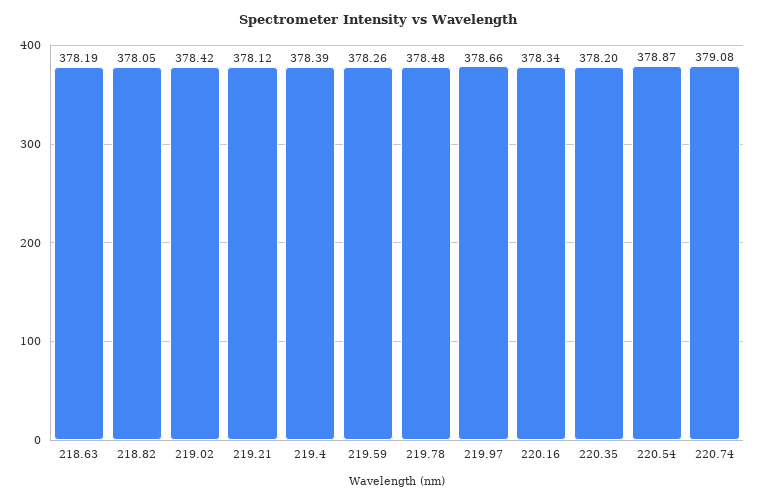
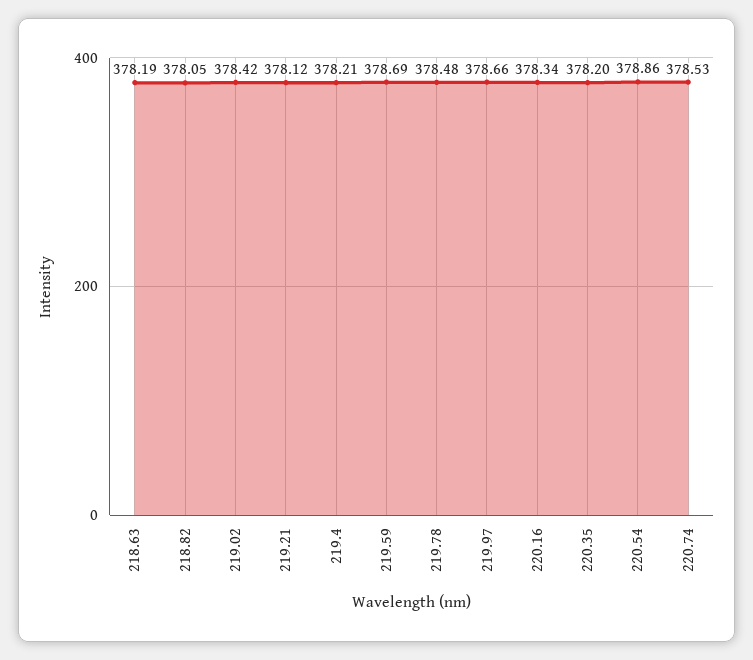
219.4: 378.39 -> 378.21
219.59: 378.26 -> 378.69
220.54: 378.87 -> 378.86
220.74: 379.08 -> 378.53

